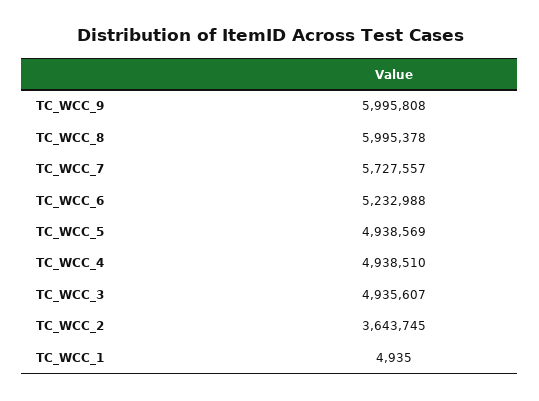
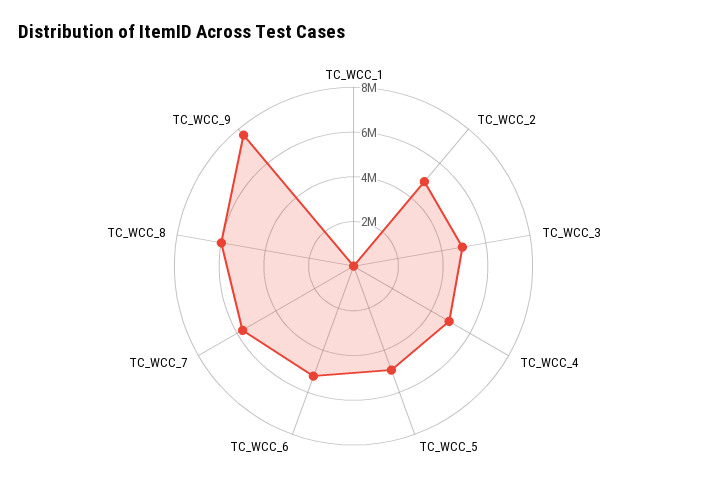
TC_WCC_9: 5995808 -> 7500000
TC_WCC_2: 3643745 -> 5000000

